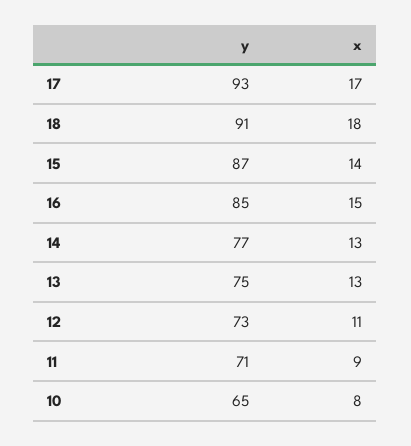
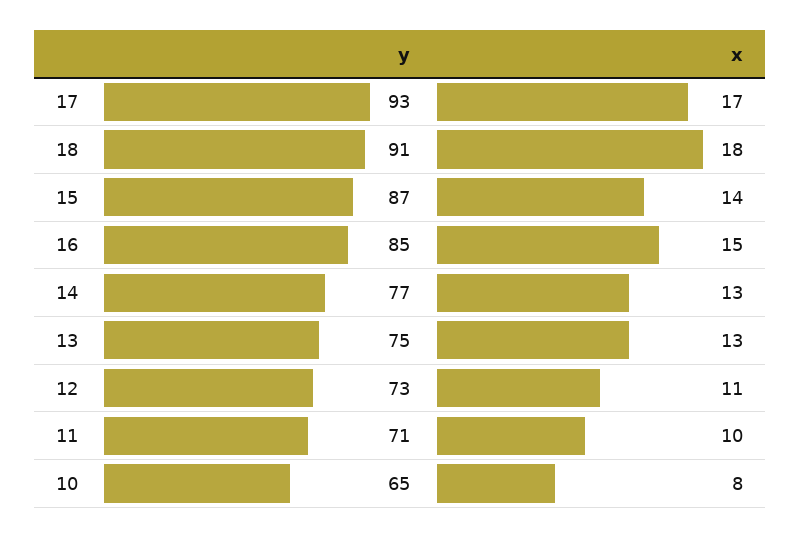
x, 11: 9 -> 10

